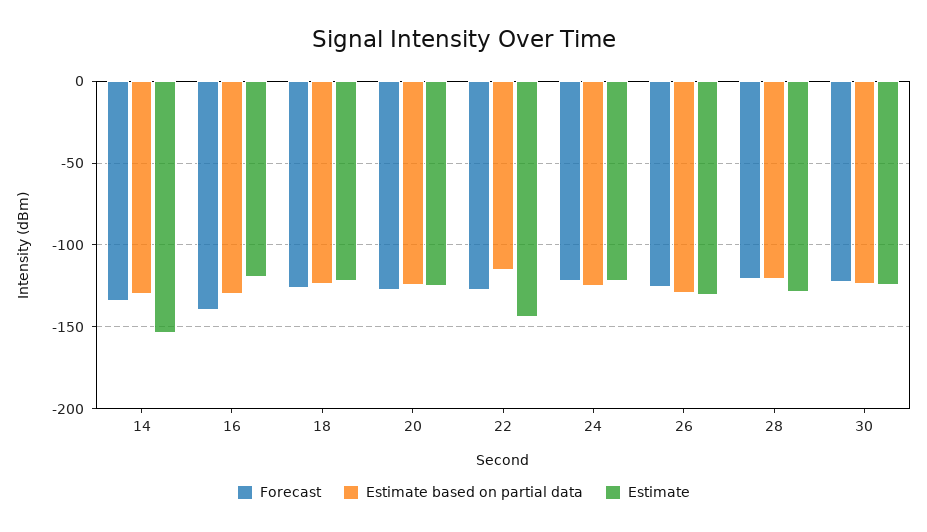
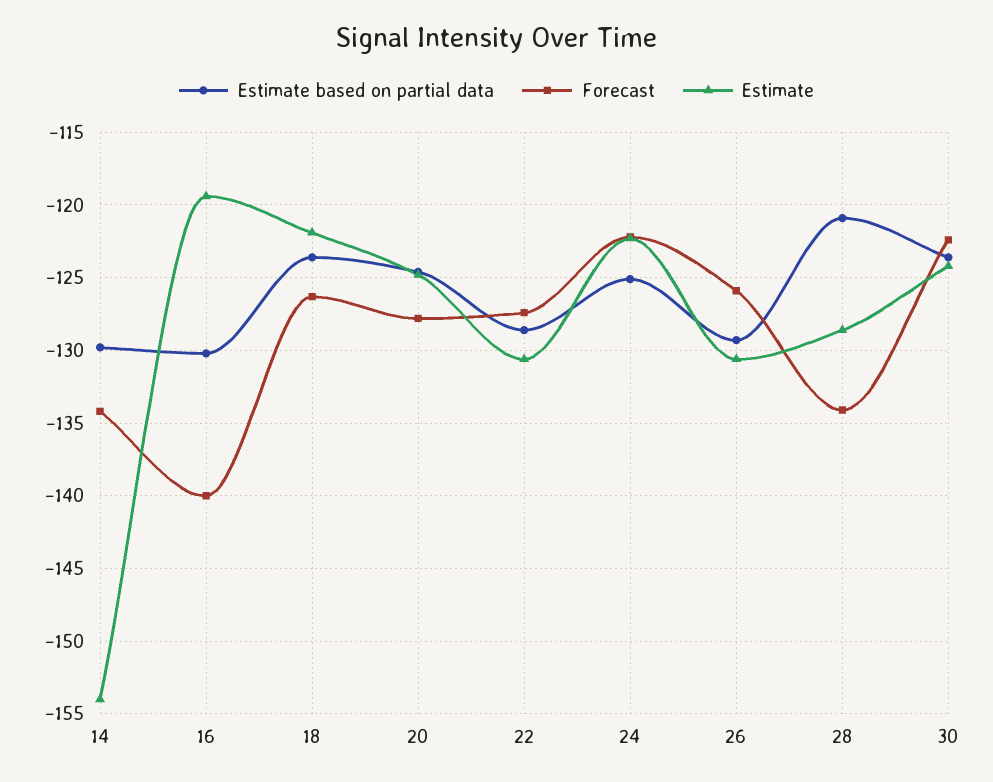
Estimate based on partial data, 22: -115 -> -128.5
Estimate, 22: -145 -> -130.5
Forecast, 28: -120 -> -134

